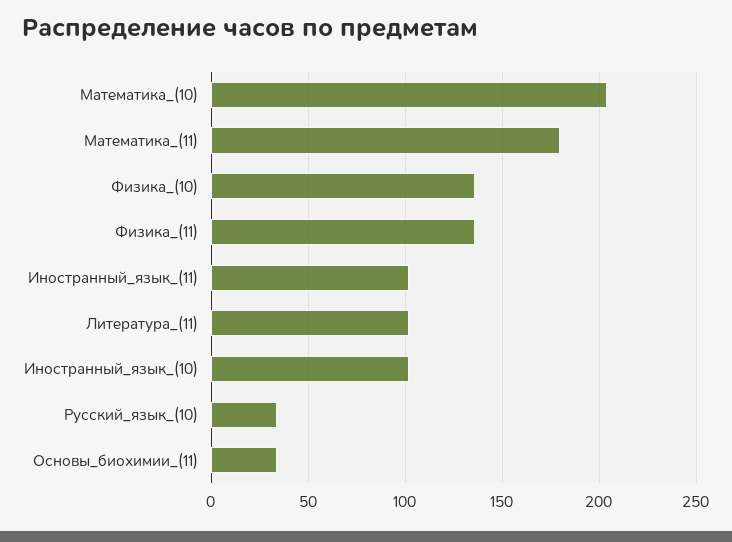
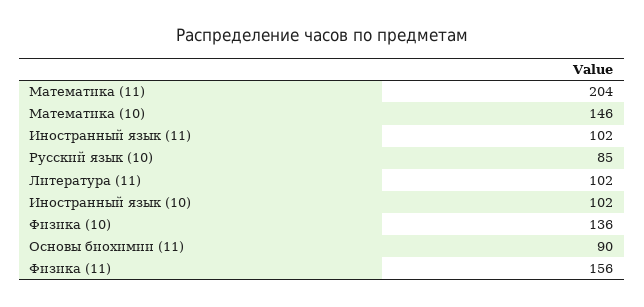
Математика_(10): 205 -> 146
Математика_(11): 180 -> 204
Физика_(11): 135 -> 156
Русский_язык_(10): 35 -> 85
Основы_биохимии_(11): 35 -> 90

